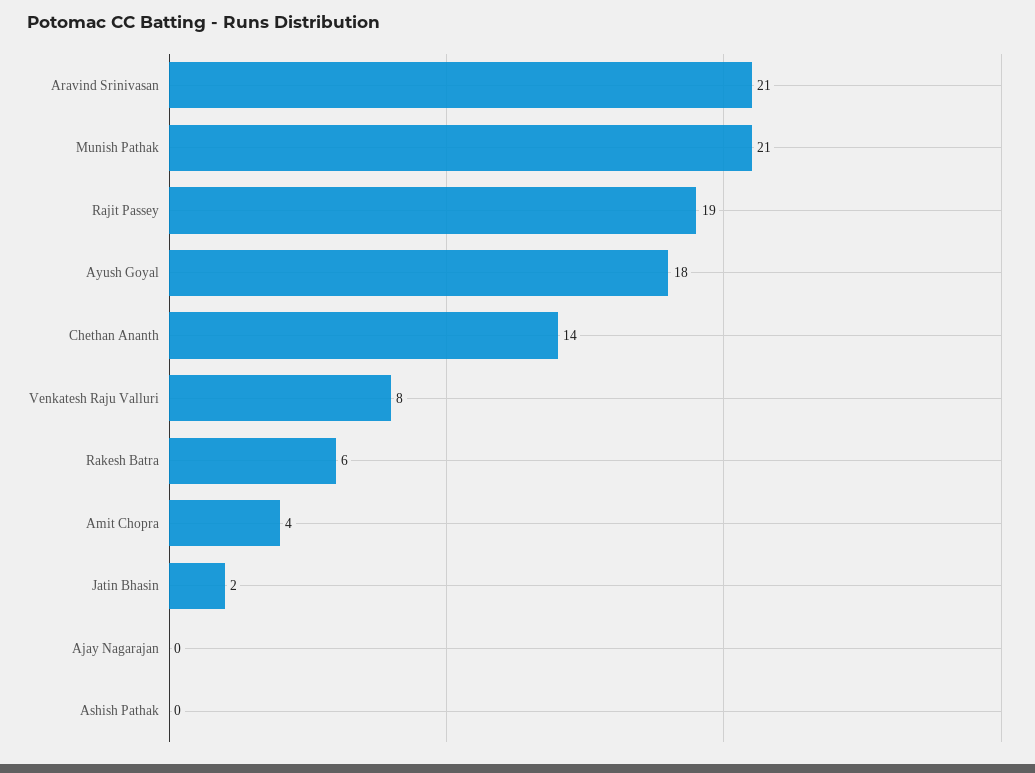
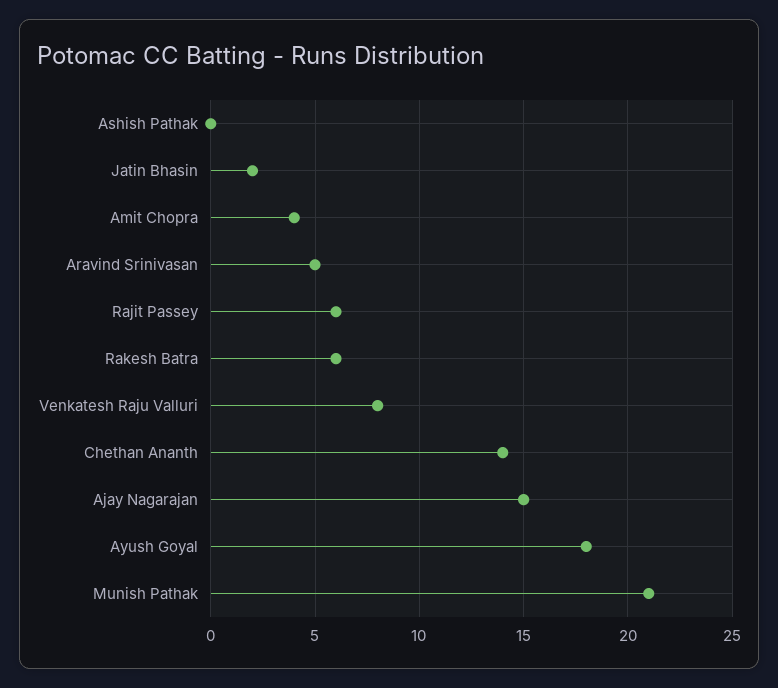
Aravind Srinivasan: 21 -> 5
Rajit Passey: 19 -> 6
Ajay Nagarajan: 0 -> 15

